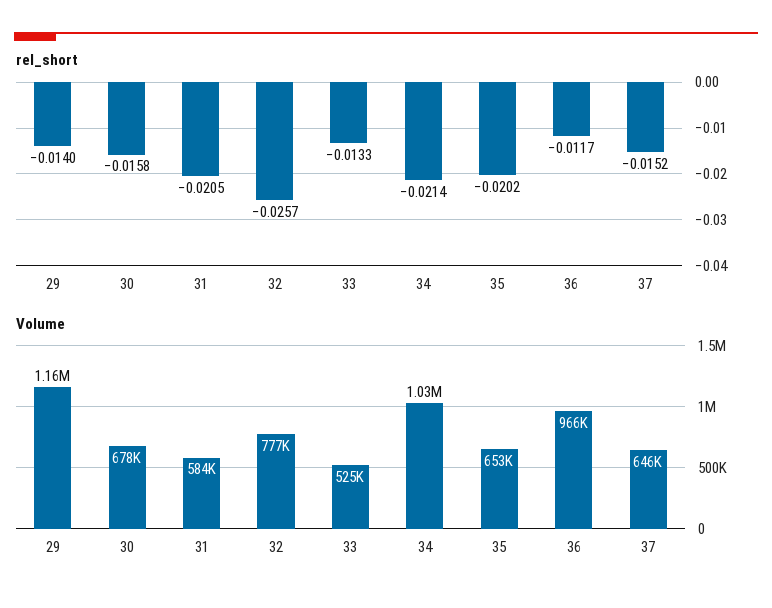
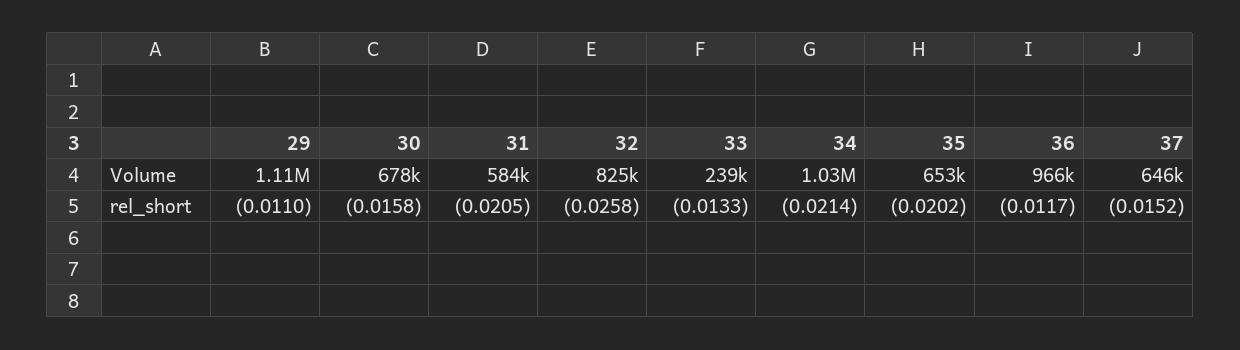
rel_short, 29: -0.014 -> -0.011
rel_short, 32: -0.0257 -> -0.0258
Volume, 29: 1160000 -> 1110000
Volume, 32: 777000 -> 825000
Volume, 33: 525000 -> 239000

